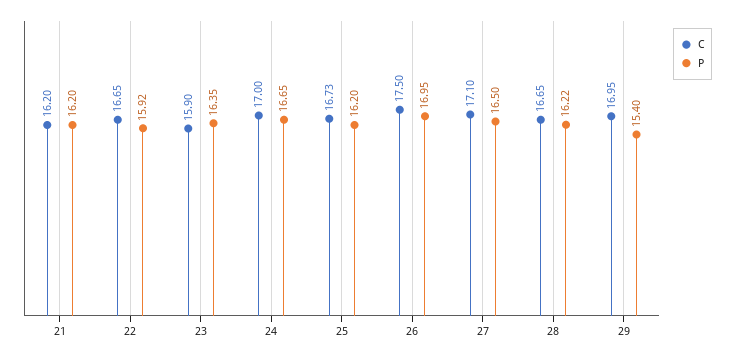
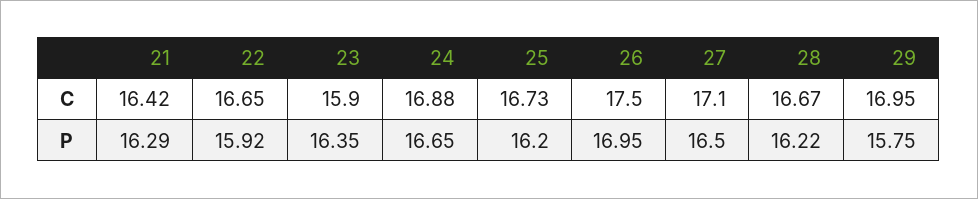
C, 21: 16.2 -> 16.42
P, 21: 16.2 -> 16.29
C, 24: 17 -> 16.88
C, 28: 16.65 -> 16.67
P, 29: 15.4 -> 15.75

